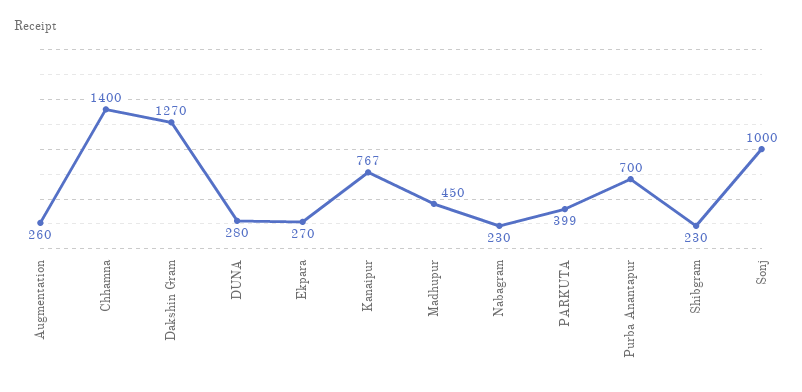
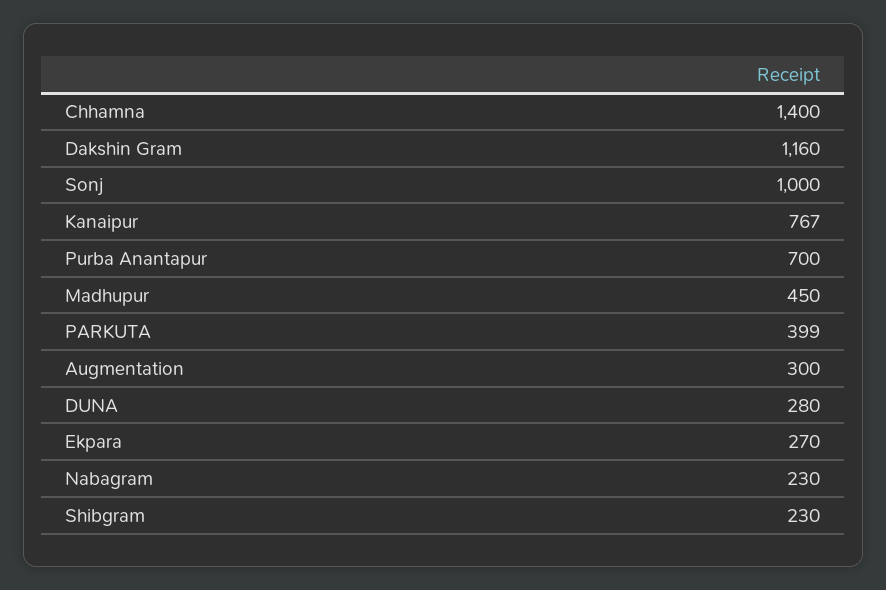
Augmentation: 260 -> 300
Dakshin Gram: 1270 -> 1160

